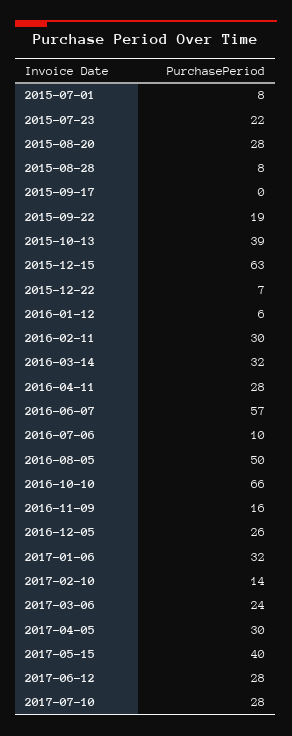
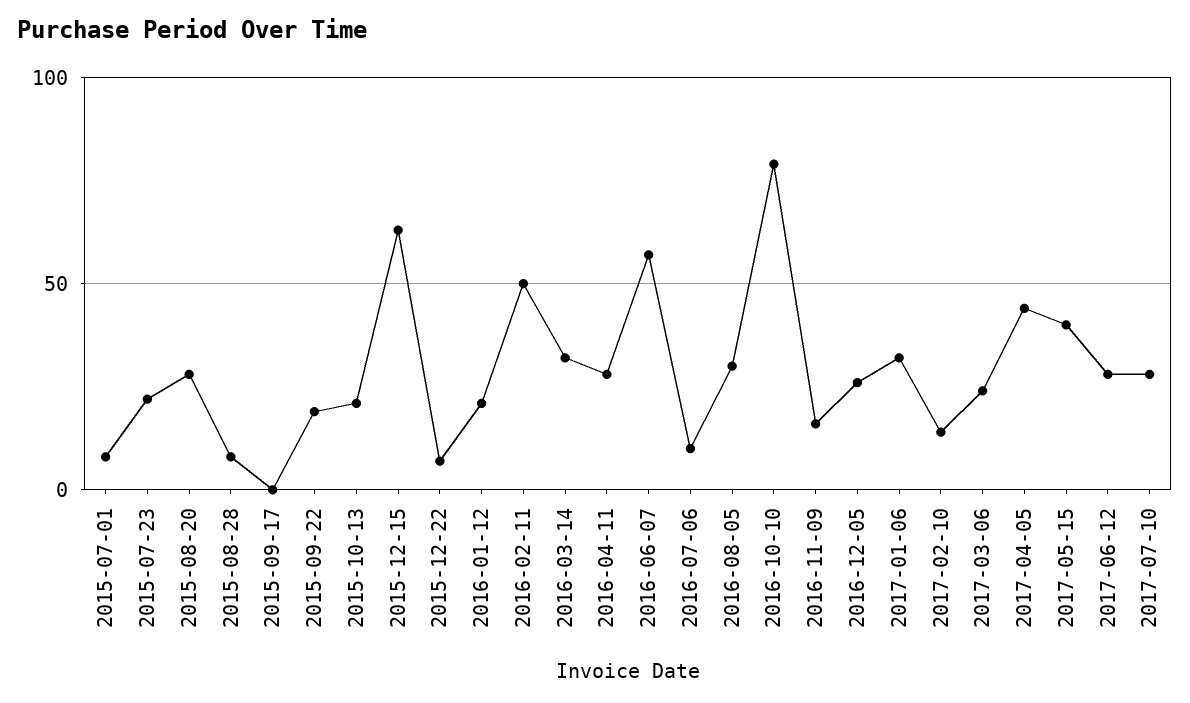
2015-10-13: 39 -> 20
2016-01-12: 6 -> 20
2016-02-11: 30 -> 50
2016-08-05: 50 -> 30
2016-10-10: 66 -> 80
2017-04-05: 30 -> 45

